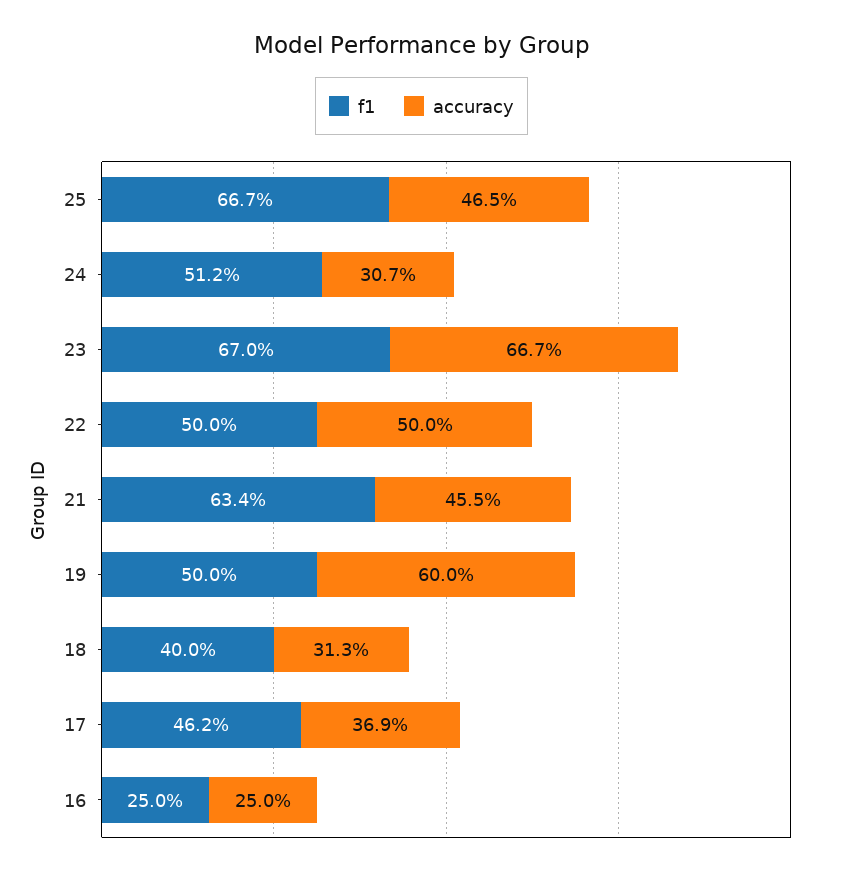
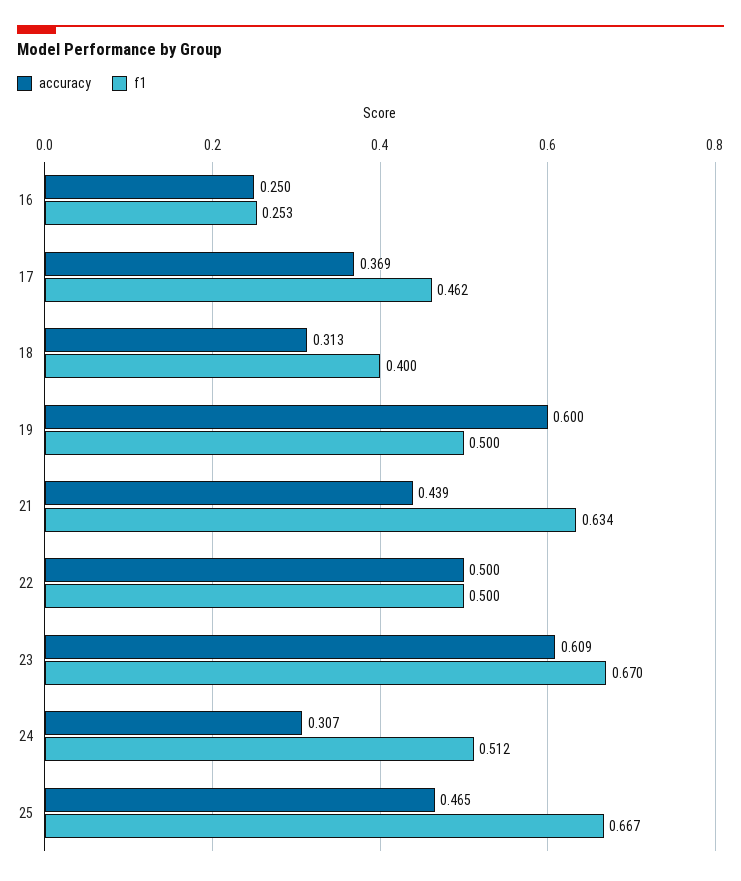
accuracy, 23: 0.667 -> 0.609
accuracy, 21: 0.455 -> 0.439
f1, 16: 0.25 -> 0.253

